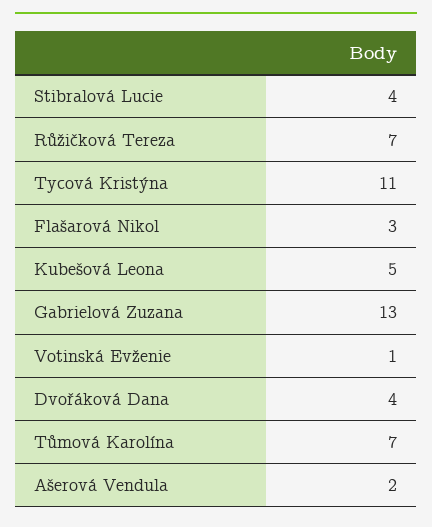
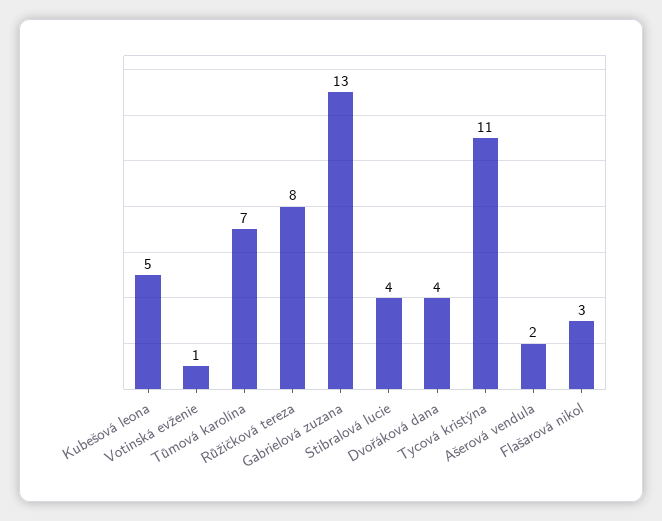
Růžičková Tereza: 7 -> 8

